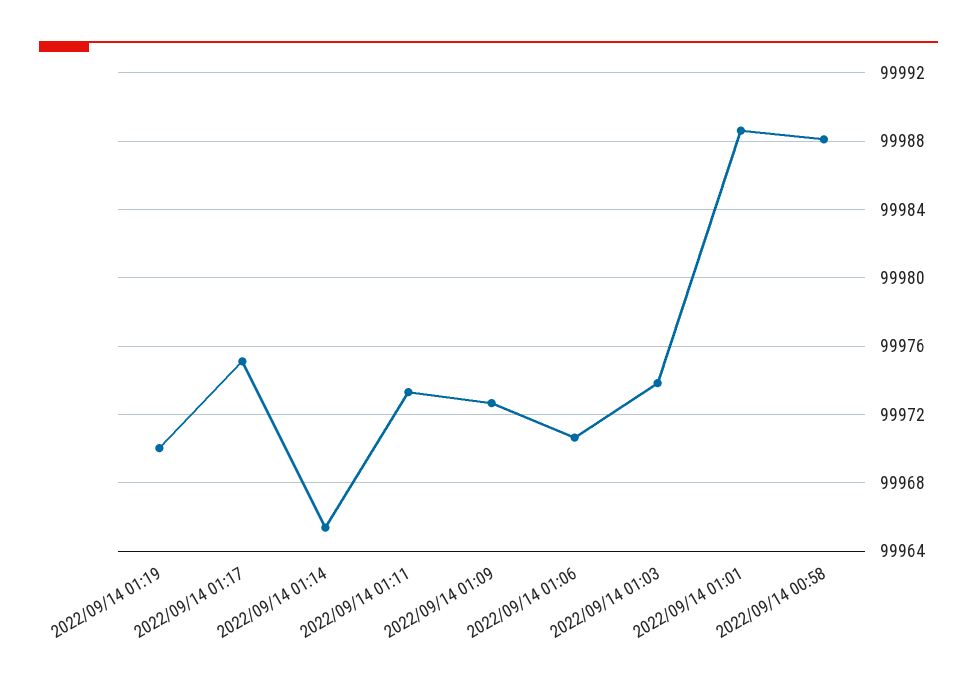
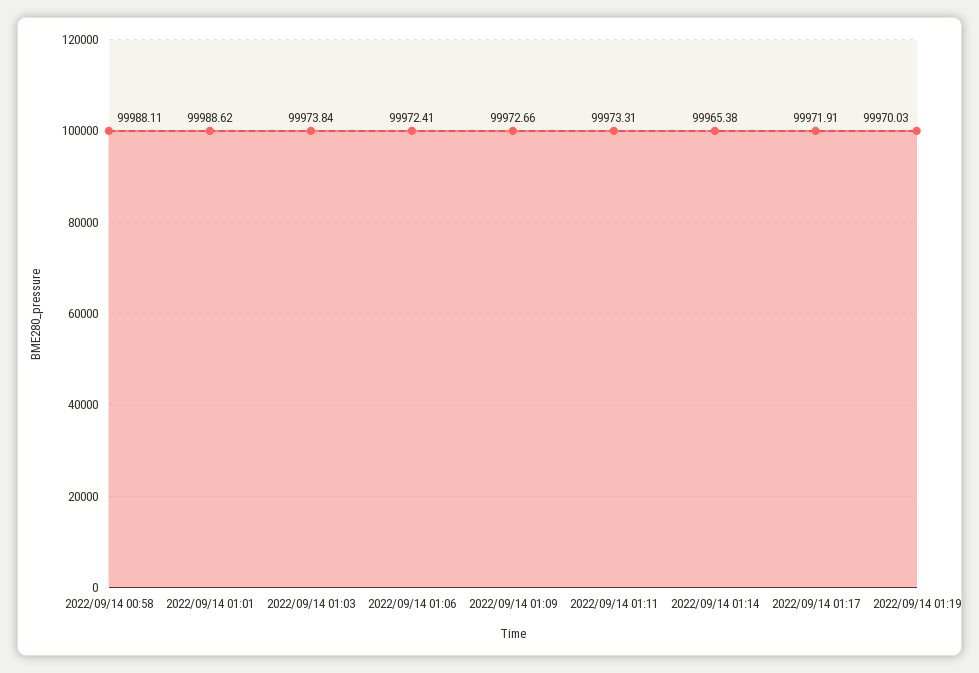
2022/09/14 01:17: 99975 -> 99971.91
2022/09/14 01:06: 99970.5 -> 99972.41

